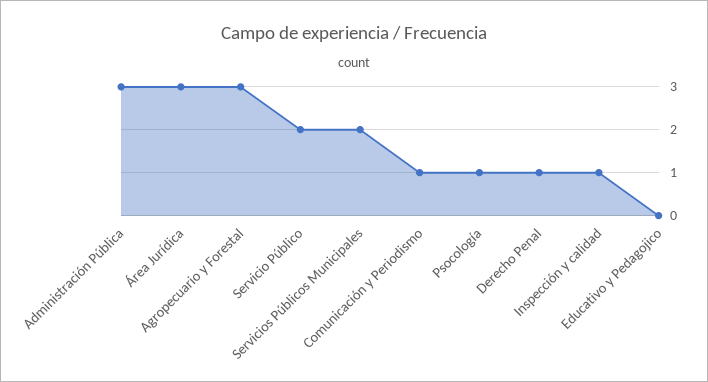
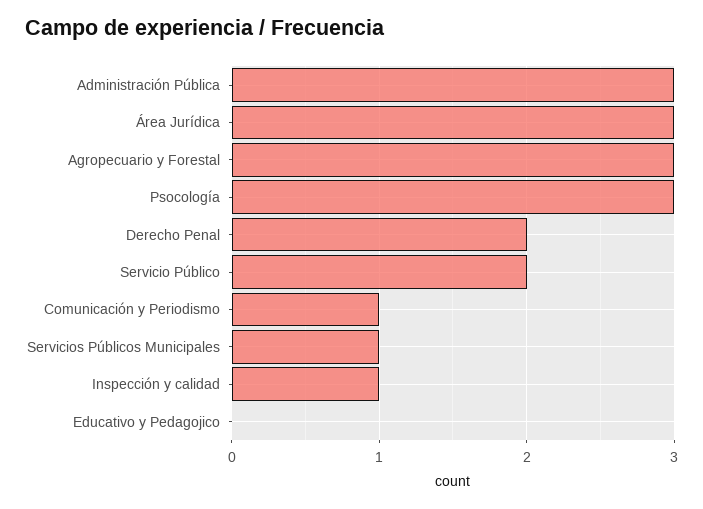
Servicios Públicos Municipales: 2 -> 1
Psocología: 1 -> 3
Derecho Penal: 1 -> 2

